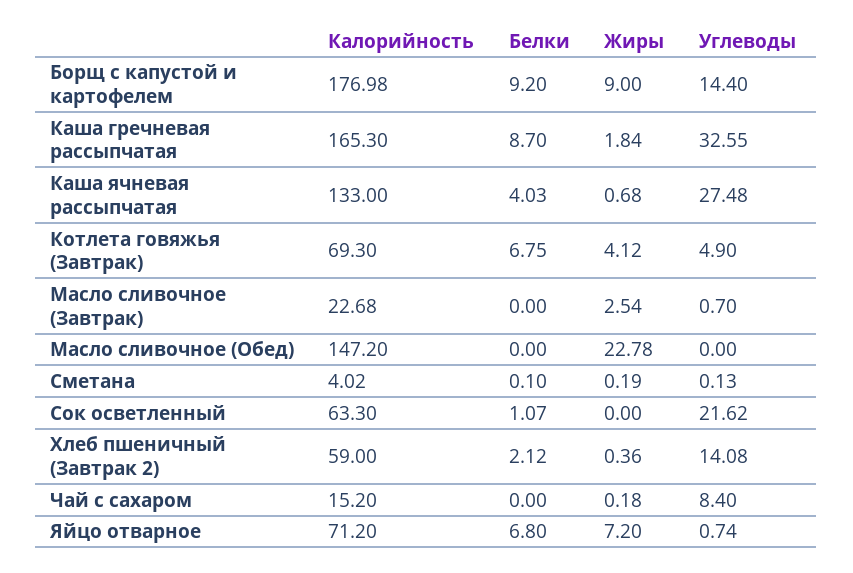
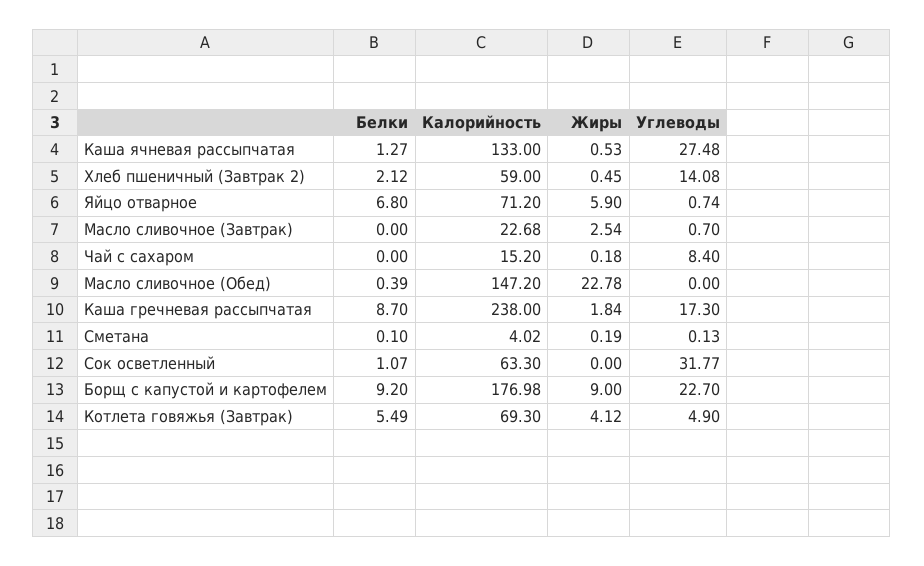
Углеводы, Борщ с капустой и картофелем: 14.4 -> 22.7
Калорийность, Каша гречневая рассыпчатая: 165.3 -> 238
Углеводы, Каша гречневая рассыпчатая: 32.55 -> 17.3
Белки, Каша ячневая рассыпчатая: 4.03 -> 1.27
Жиры, Каша ячневая рассыпчатая: 0.68 -> 0.53
Белки, Котлета говяжья (Завтрак): 6.75 -> 5.49
Белки, Масло сливочное (Обед): 0 -> 0.39
Углеводы, Сок осветленный: 21.62 -> 31.77
Жиры, Хлеб пшеничный (Завтрак 2): 0.36 -> 0.45
Жиры, Яйцо отварное: 7.2 -> 5.9

